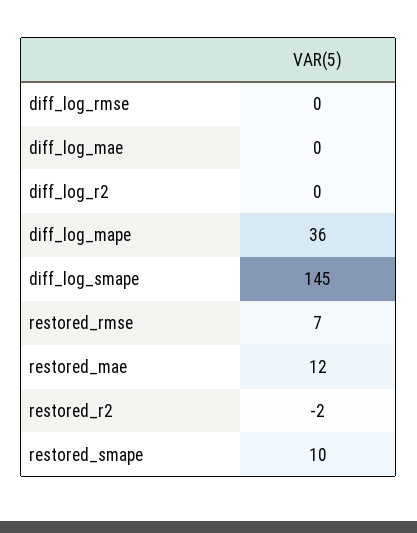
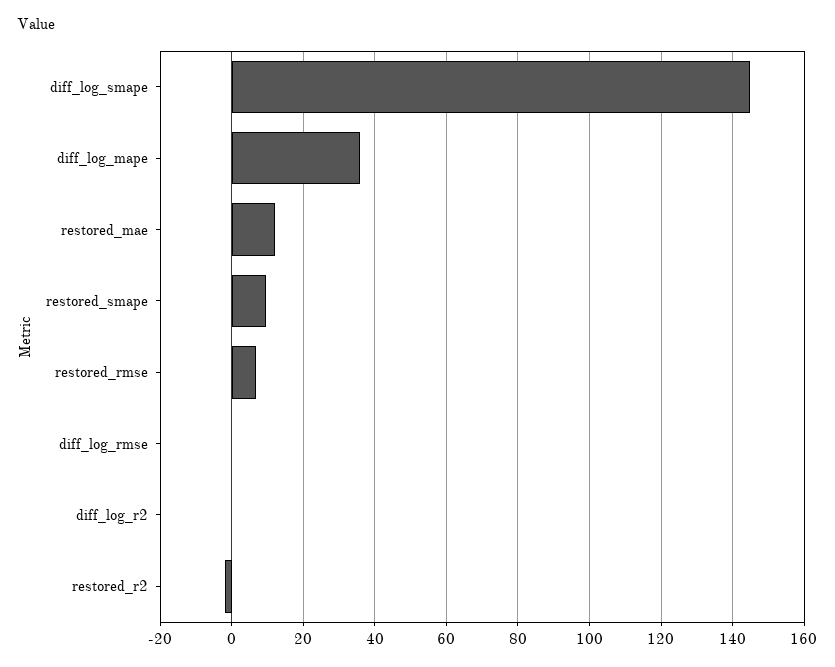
diff_log_mae: 0 -> none

